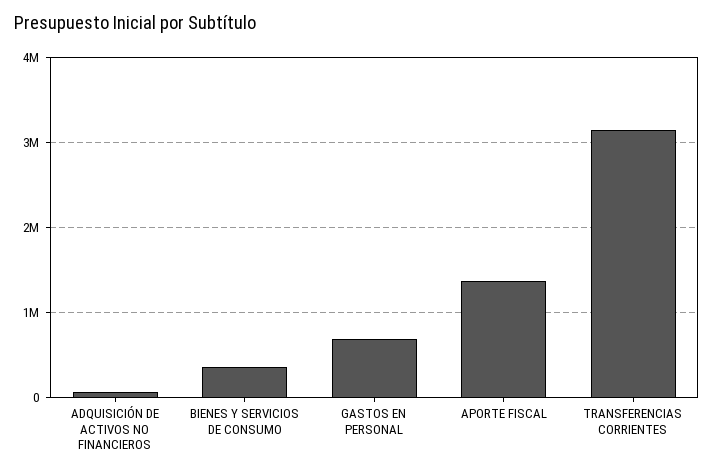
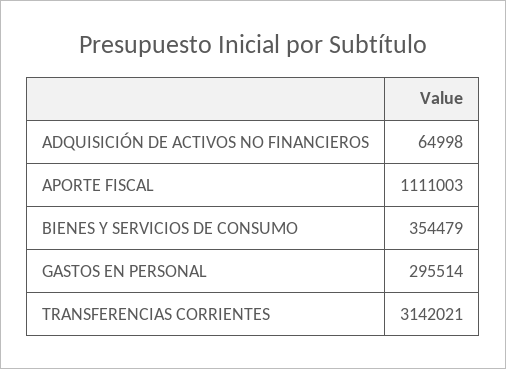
GASTOS EN PERSONAL: 700000 -> 295514
APORTE FISCAL: 1400000 -> 1111003

